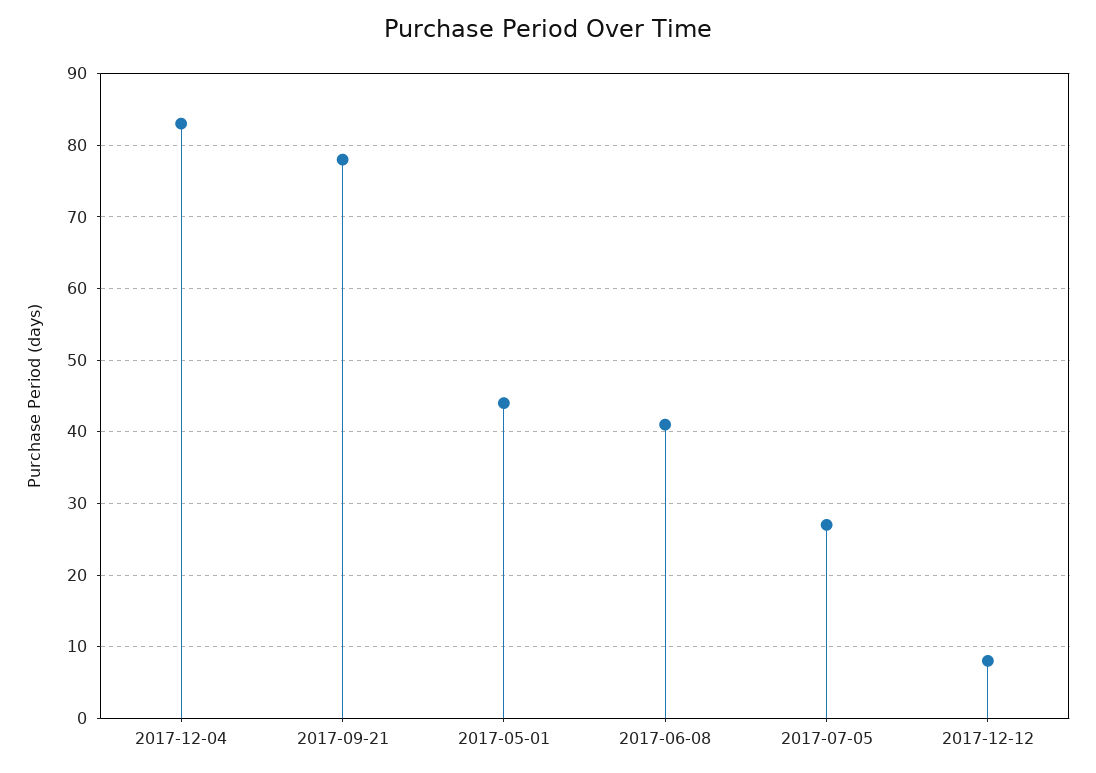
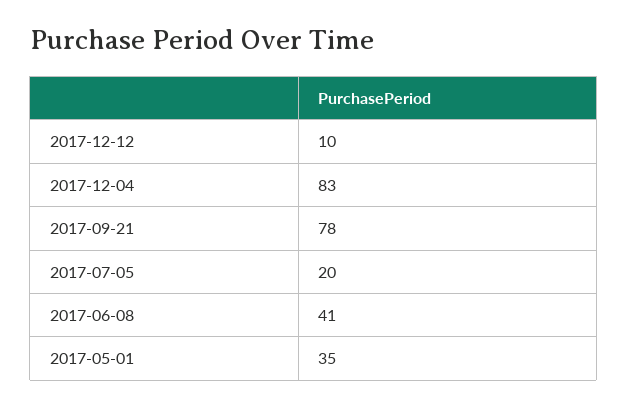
2017-05-01: 44 -> 35
2017-07-05: 27 -> 20
2017-12-12: 8 -> 10

